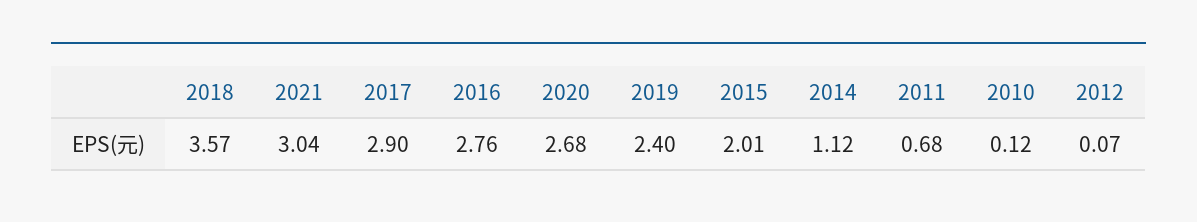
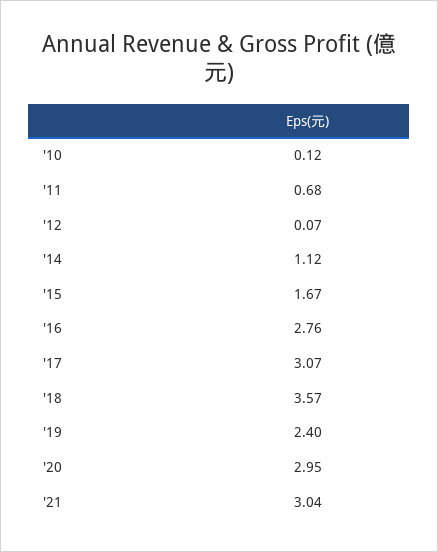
2017: 2.9 -> 3.07
2020: 2.68 -> 2.95
2015: 2.01 -> 1.67

